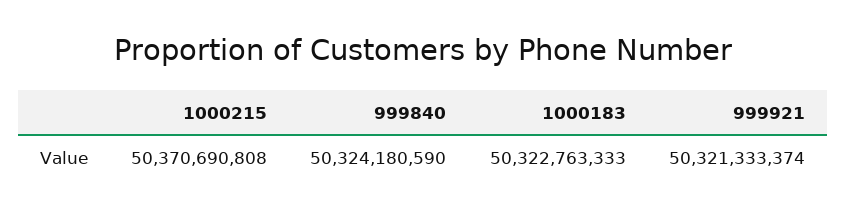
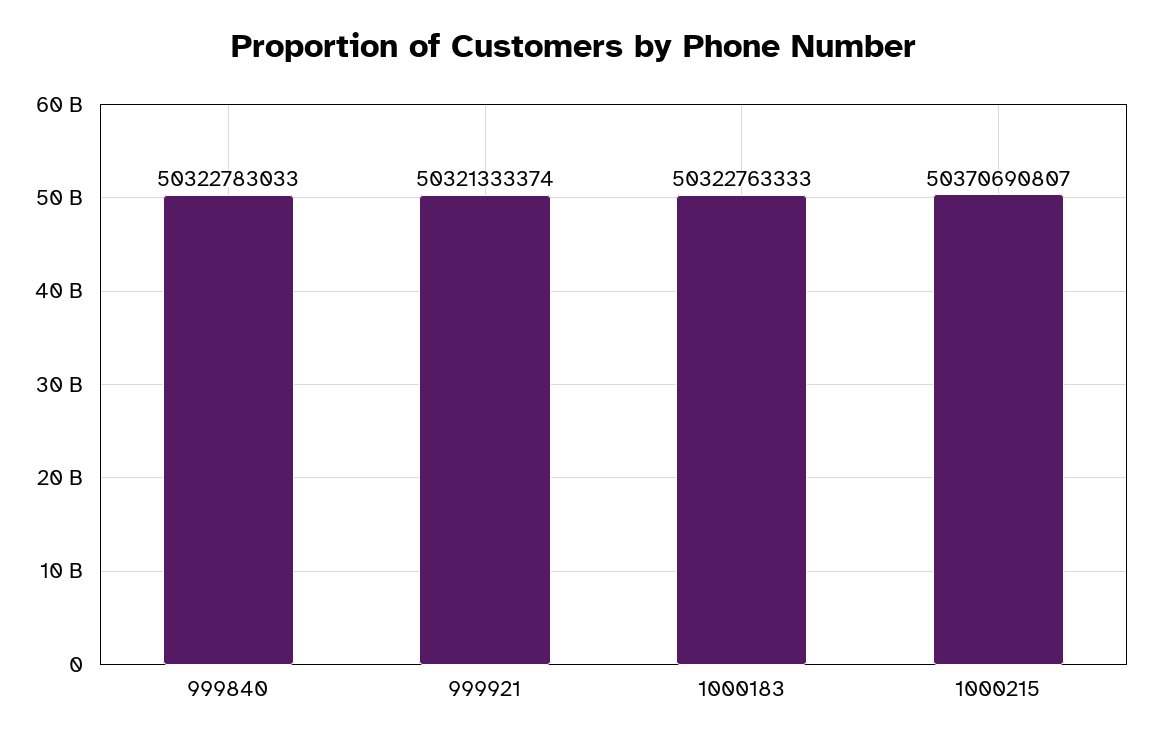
1000215: 50370690808 -> 50370690807
999840: 50324180590 -> 50322783033

